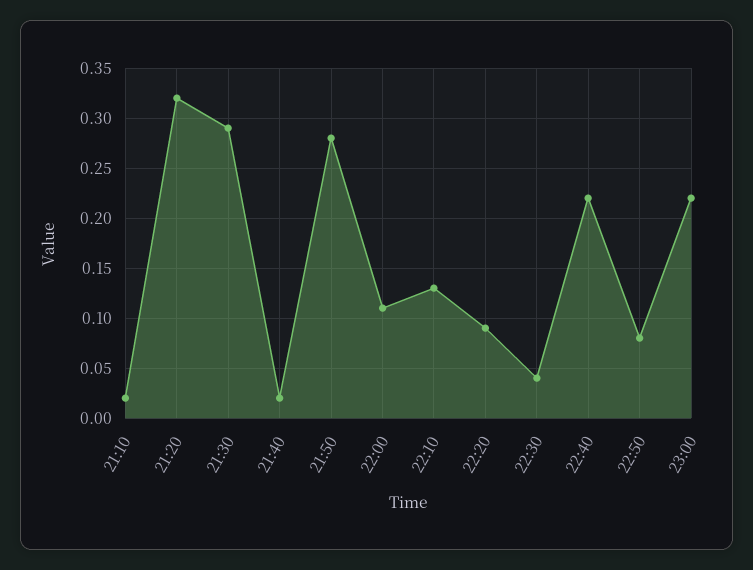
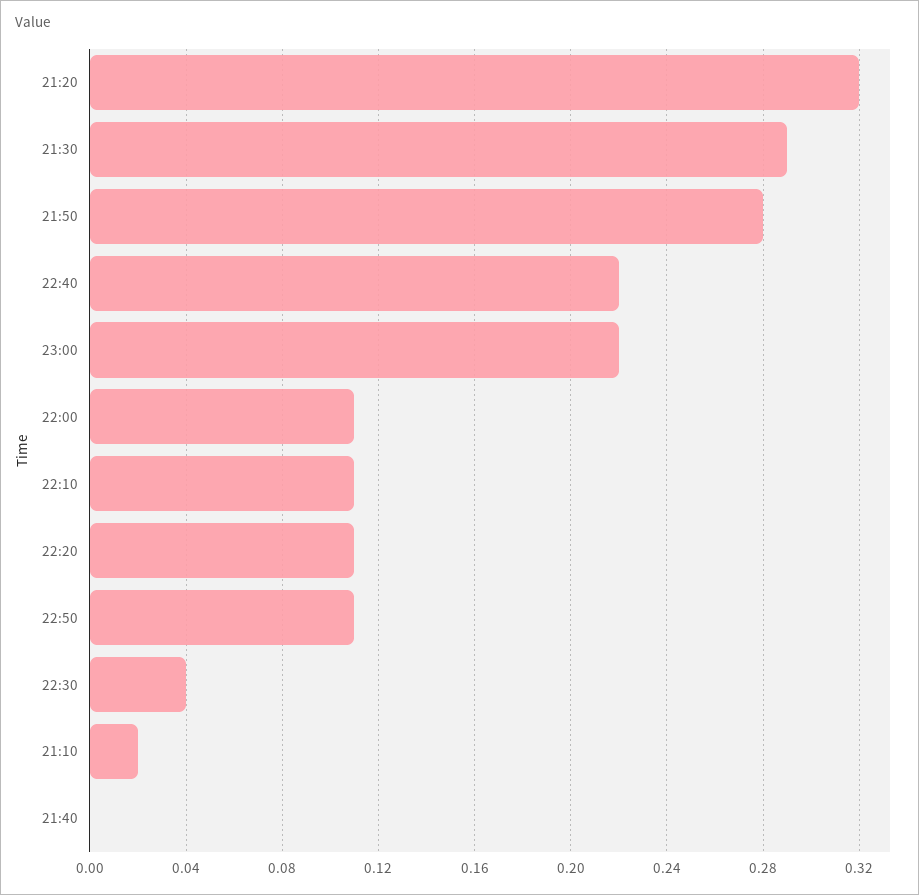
21:40: 0.02 -> 0
22:10: 0.13 -> 0.11
22:20: 0.09 -> 0.11
22:50: 0.08 -> 0.11

